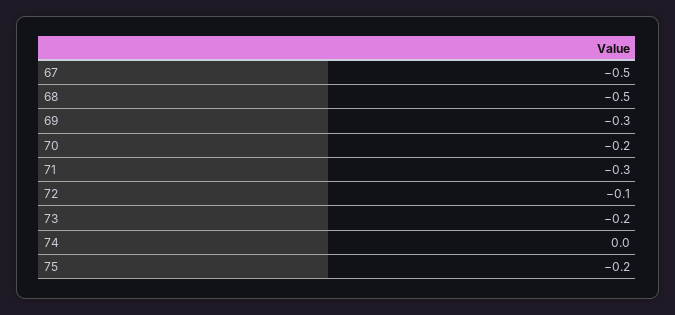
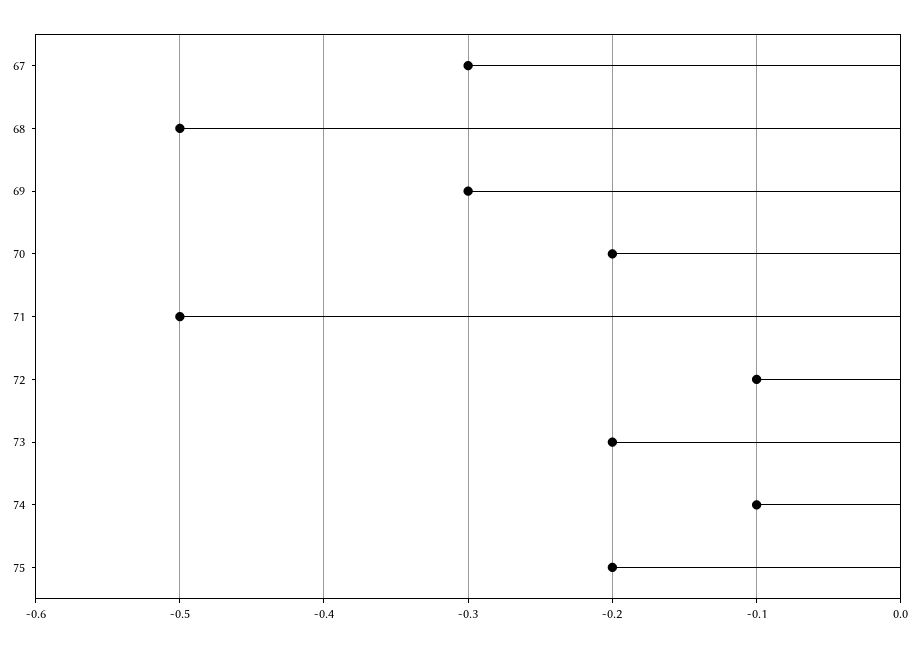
67: -0.5 -> -0.3
71: -0.3 -> -0.5
74: 0 -> -0.1

